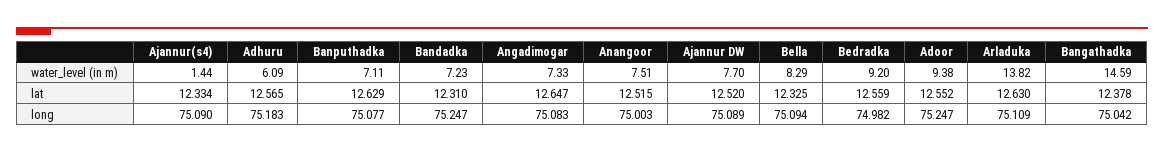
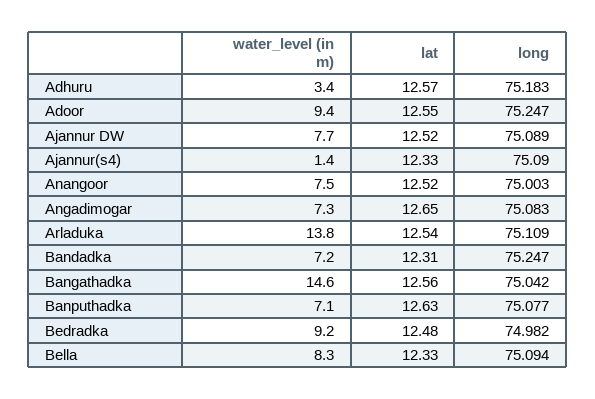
Adhuru, water_level (in m): 6.09 -> 3.4
Bedradka, lat: 12.559 -> 12.48
Arladuka, lat: 12.63 -> 12.54
Bangathadka, lat: 12.378 -> 12.56

